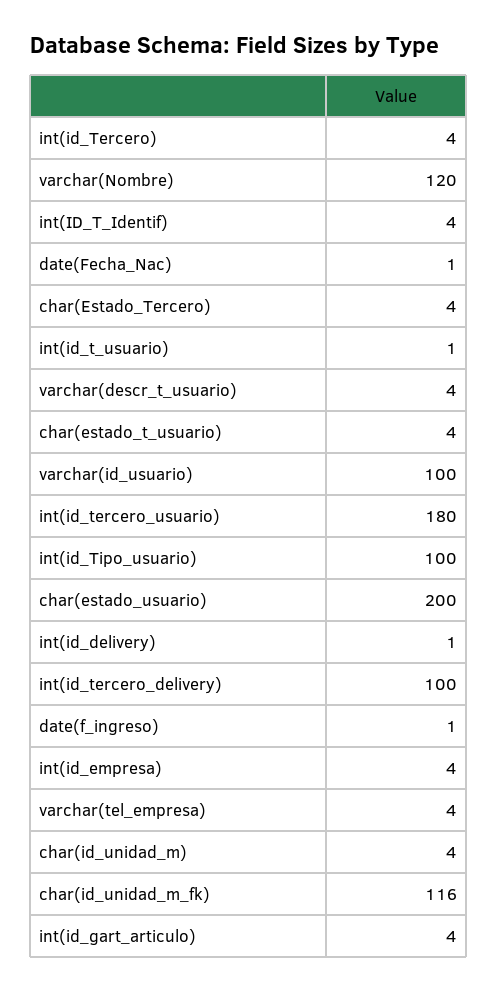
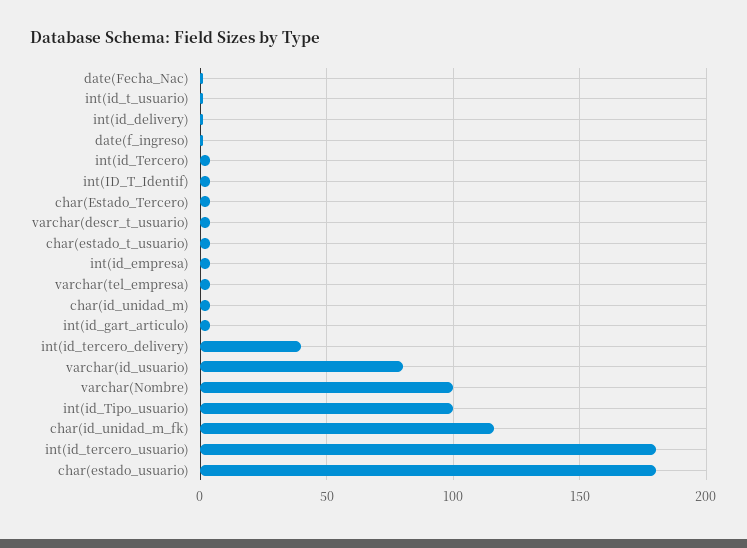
varchar(Nombre): 120 -> 100
varchar(id_usuario): 100 -> 80
char(estado_usuario): 200 -> 180
int(id_tercero_delivery): 100 -> 40

